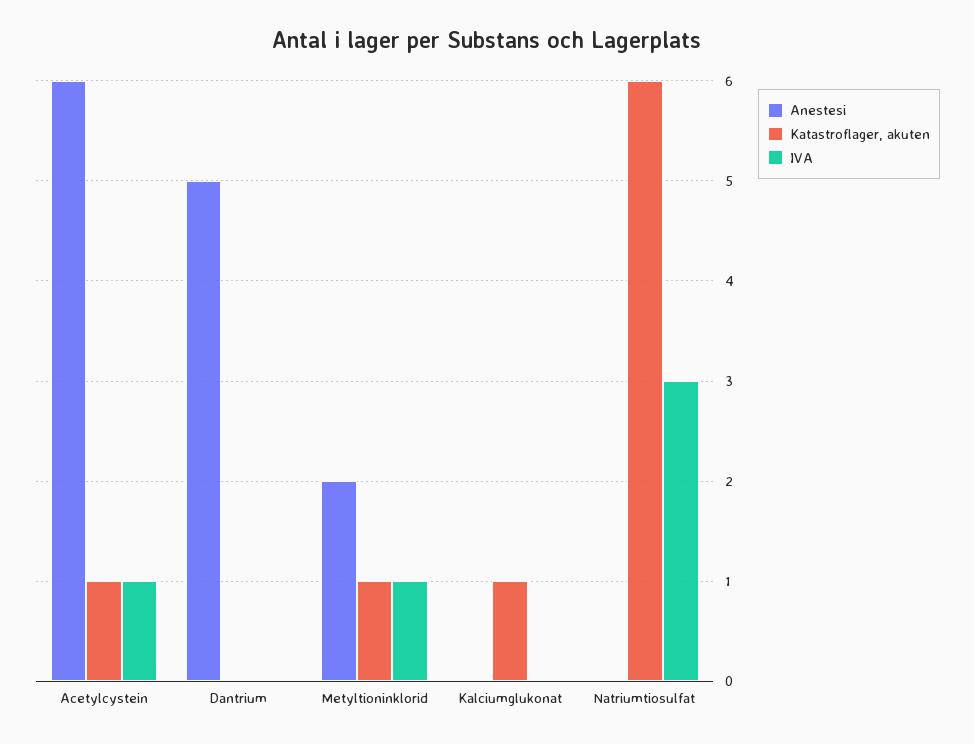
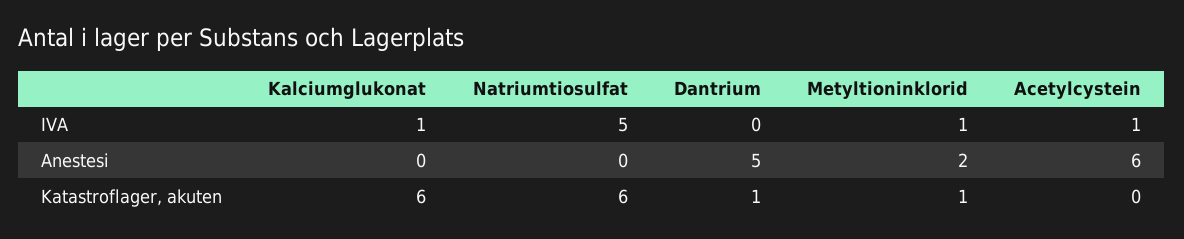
Katastroflager, akuten, Acetylcystein: 1 -> 0
Katastroflager, akuten, Dantrium: 0 -> 1
Katastroflager, akuten, Kalciumglukonat: 1 -> 6
IVA, Kalciumglukonat: 0 -> 1
IVA, Natriumtiosulfat: 3 -> 5

